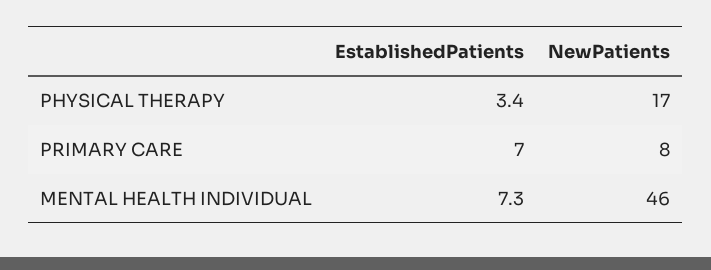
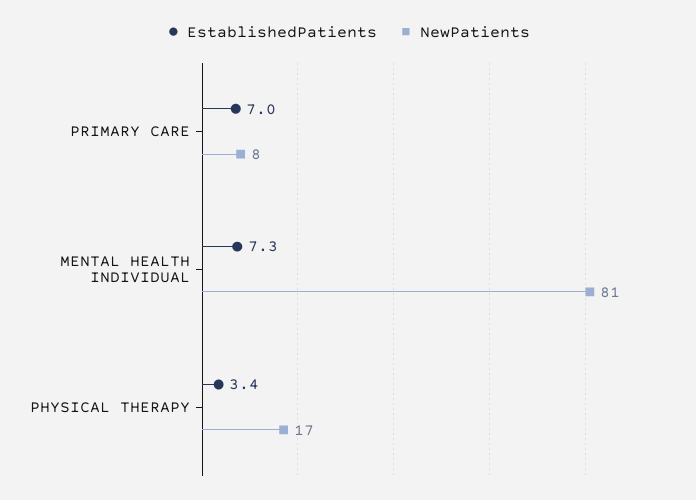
NewPatients, MENTAL HEALTH INDIVIDUAL: 46 -> 81

